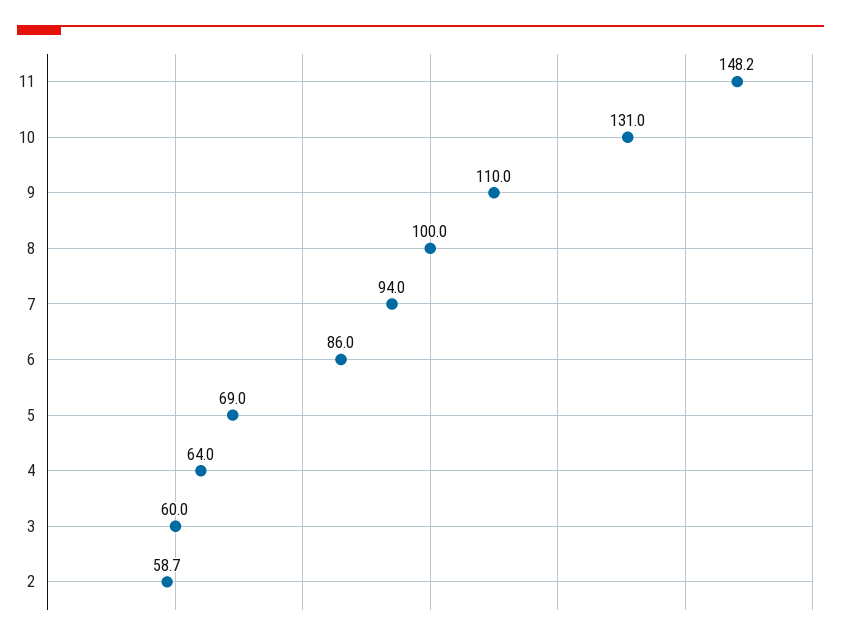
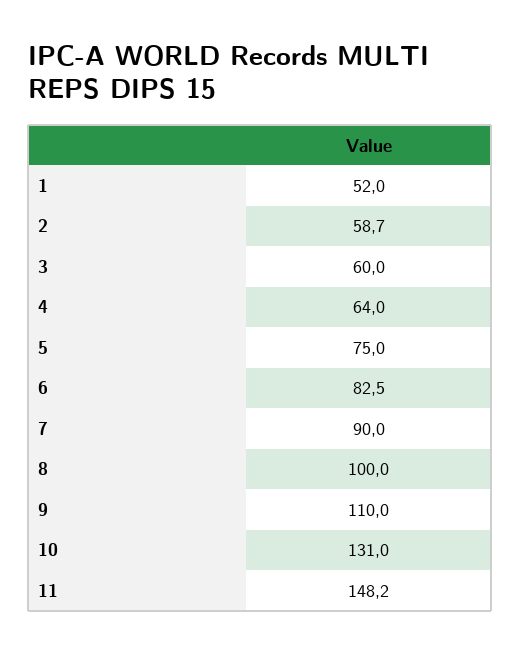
7: 94 -> 90
6: 86 -> 82.5
5: 69 -> 75
1: none -> 52

